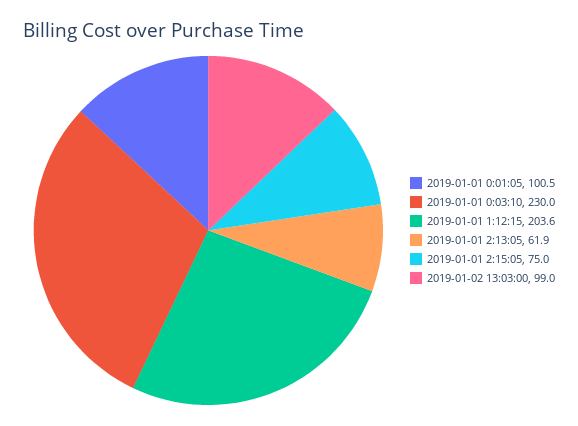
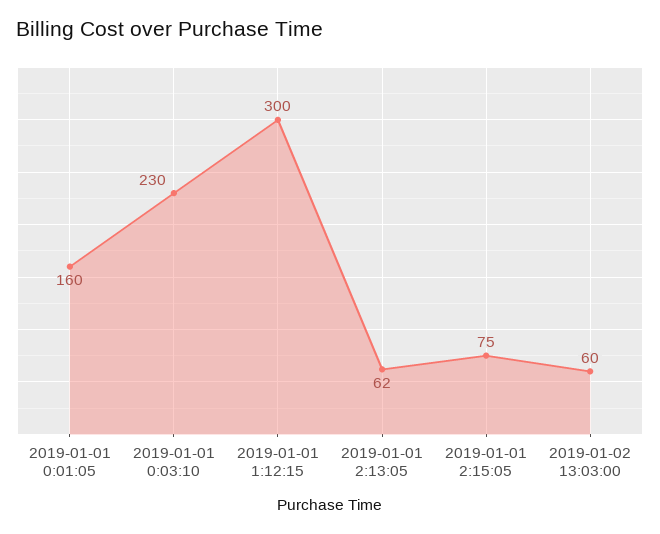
2019-01-01 0:01:05: 100.5 -> 160
2019-01-01 1:12:15: 203.6 -> 300
2019-01-02 13:03:00: 99 -> 60

